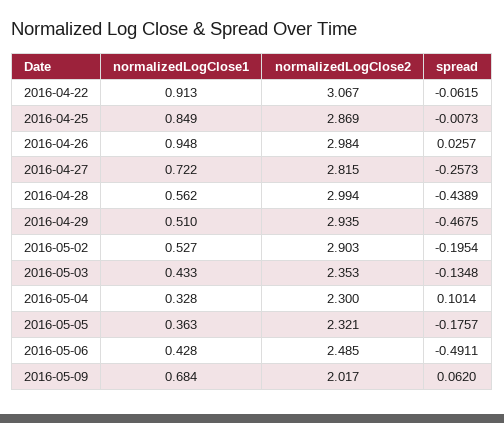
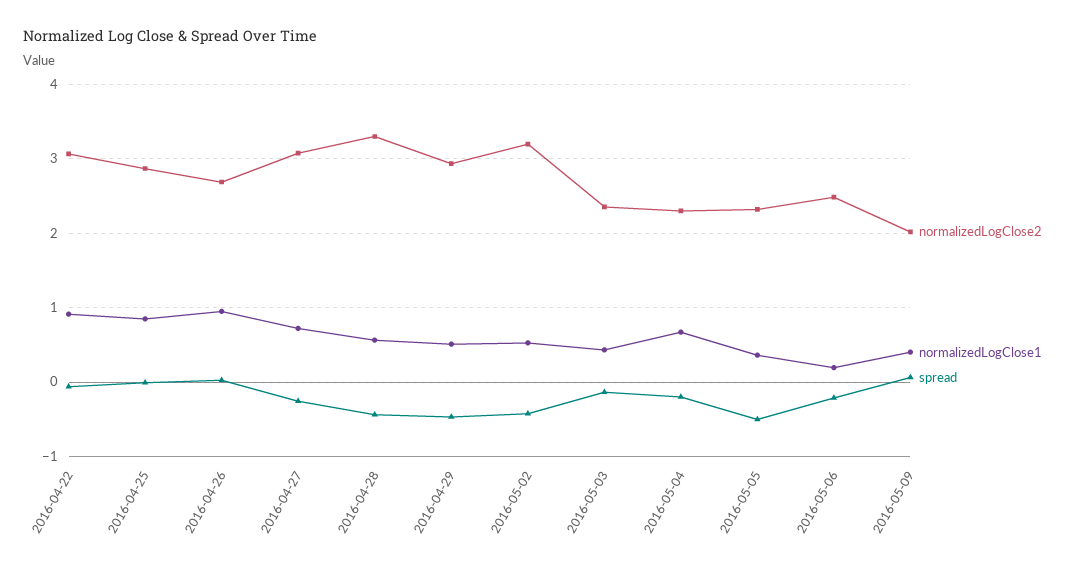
normalizedLogClose2, 2016-04-26: 2.984 -> 2.7
normalizedLogClose2, 2016-04-27: 2.815 -> 3.1
normalizedLogClose2, 2016-04-28: 2.994 -> 3.3
normalizedLogClose2, 2016-05-02: 2.903 -> 3.2
spread, 2016-05-02: -0.1954 -> -0.4
normalizedLogClose1, 2016-05-04: 0.328 -> 0.7
spread, 2016-05-04: 0.1014 -> -0.2
spread, 2016-05-05: -0.1757 -> -0.5
normalizedLogClose1, 2016-05-06: 0.428 -> 0.2
spread, 2016-05-06: -0.4911 -> -0.2
normalizedLogClose1, 2016-05-09: 0.684 -> 0.4

